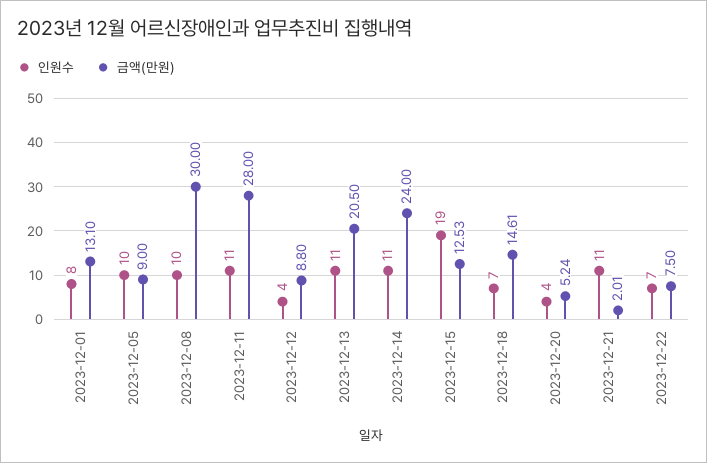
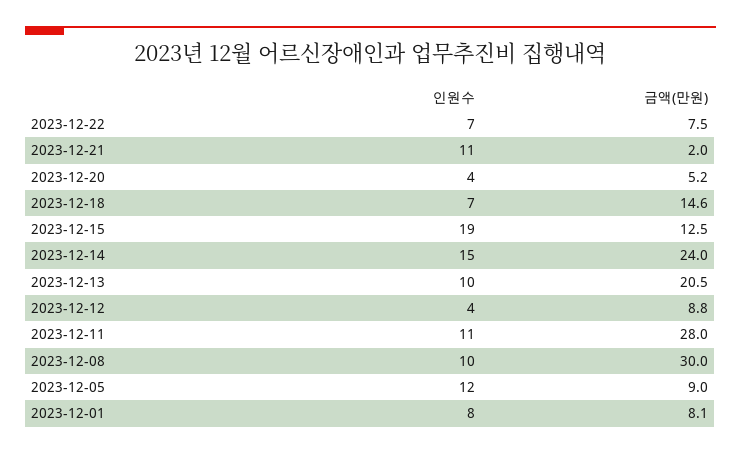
금액(만원), 2023-12-01: 13.1 -> 8.1
인원수, 2023-12-05: 10 -> 12
인원수, 2023-12-13: 11 -> 10
인원수, 2023-12-14: 11 -> 15

